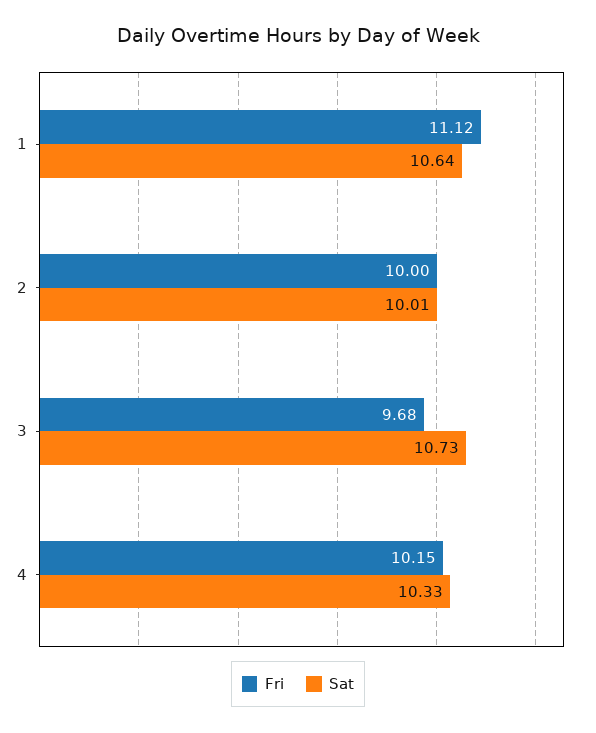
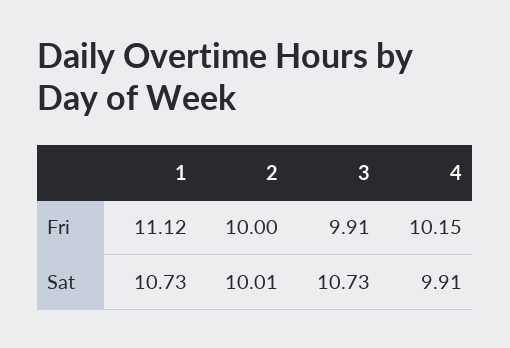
Sat, 1: 10.64 -> 10.73
Fri, 3: 9.68 -> 9.91
Sat, 4: 10.33 -> 9.91

